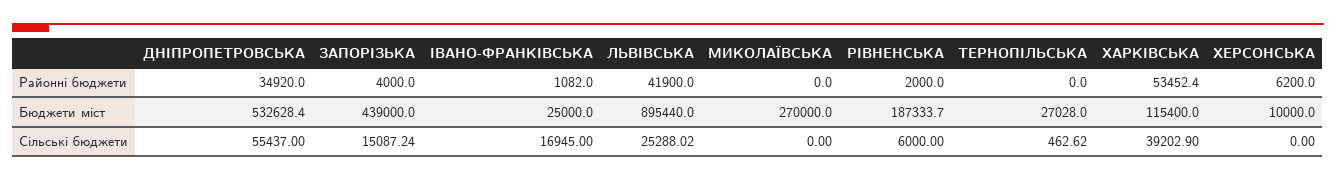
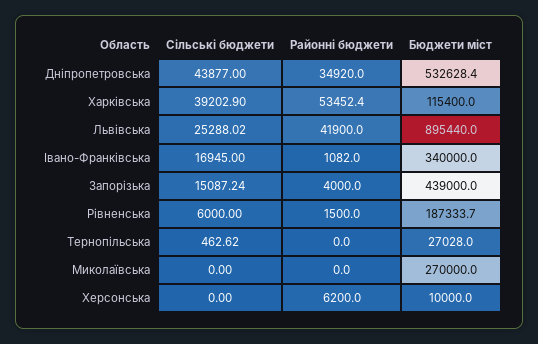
РIВНЕНСЬКА, Районні бюджети: 2000 -> 1500
IВАНО-ФРАНКIВСЬКА, Бюджети міст: 25000 -> 340000
ДНІПРОПЕТРОВСЬКА, Сільські бюджети: 55437 -> 43877

